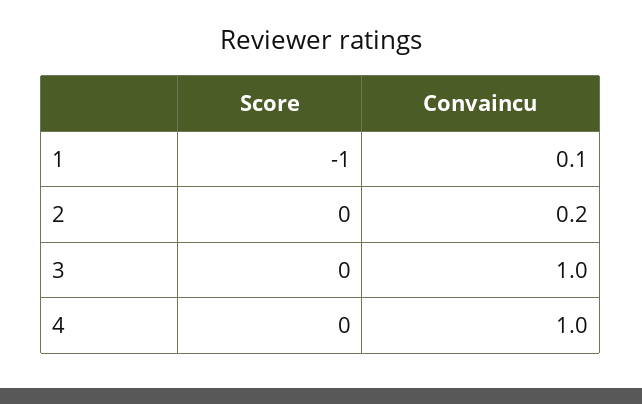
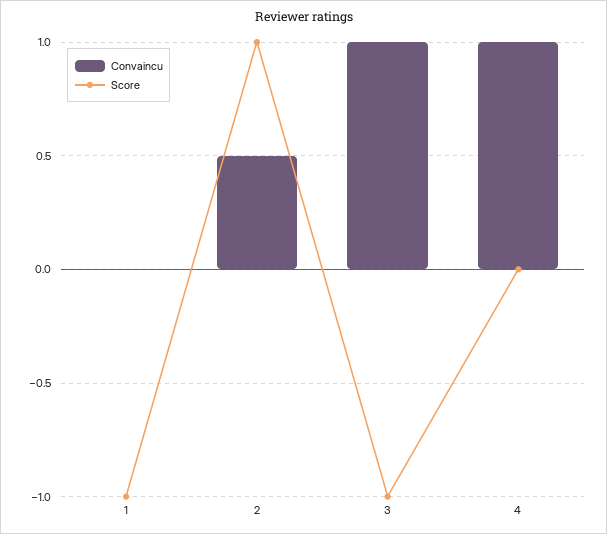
Convaincu, 1: 0.1 -> 0
Score, 2: 0 -> 1
Convaincu, 2: 0.2 -> 0.5
Score, 3: 0 -> -1

